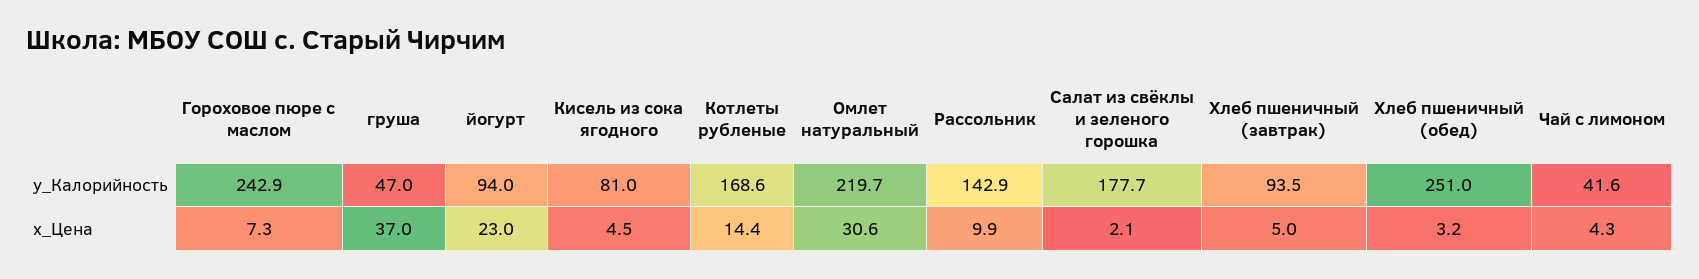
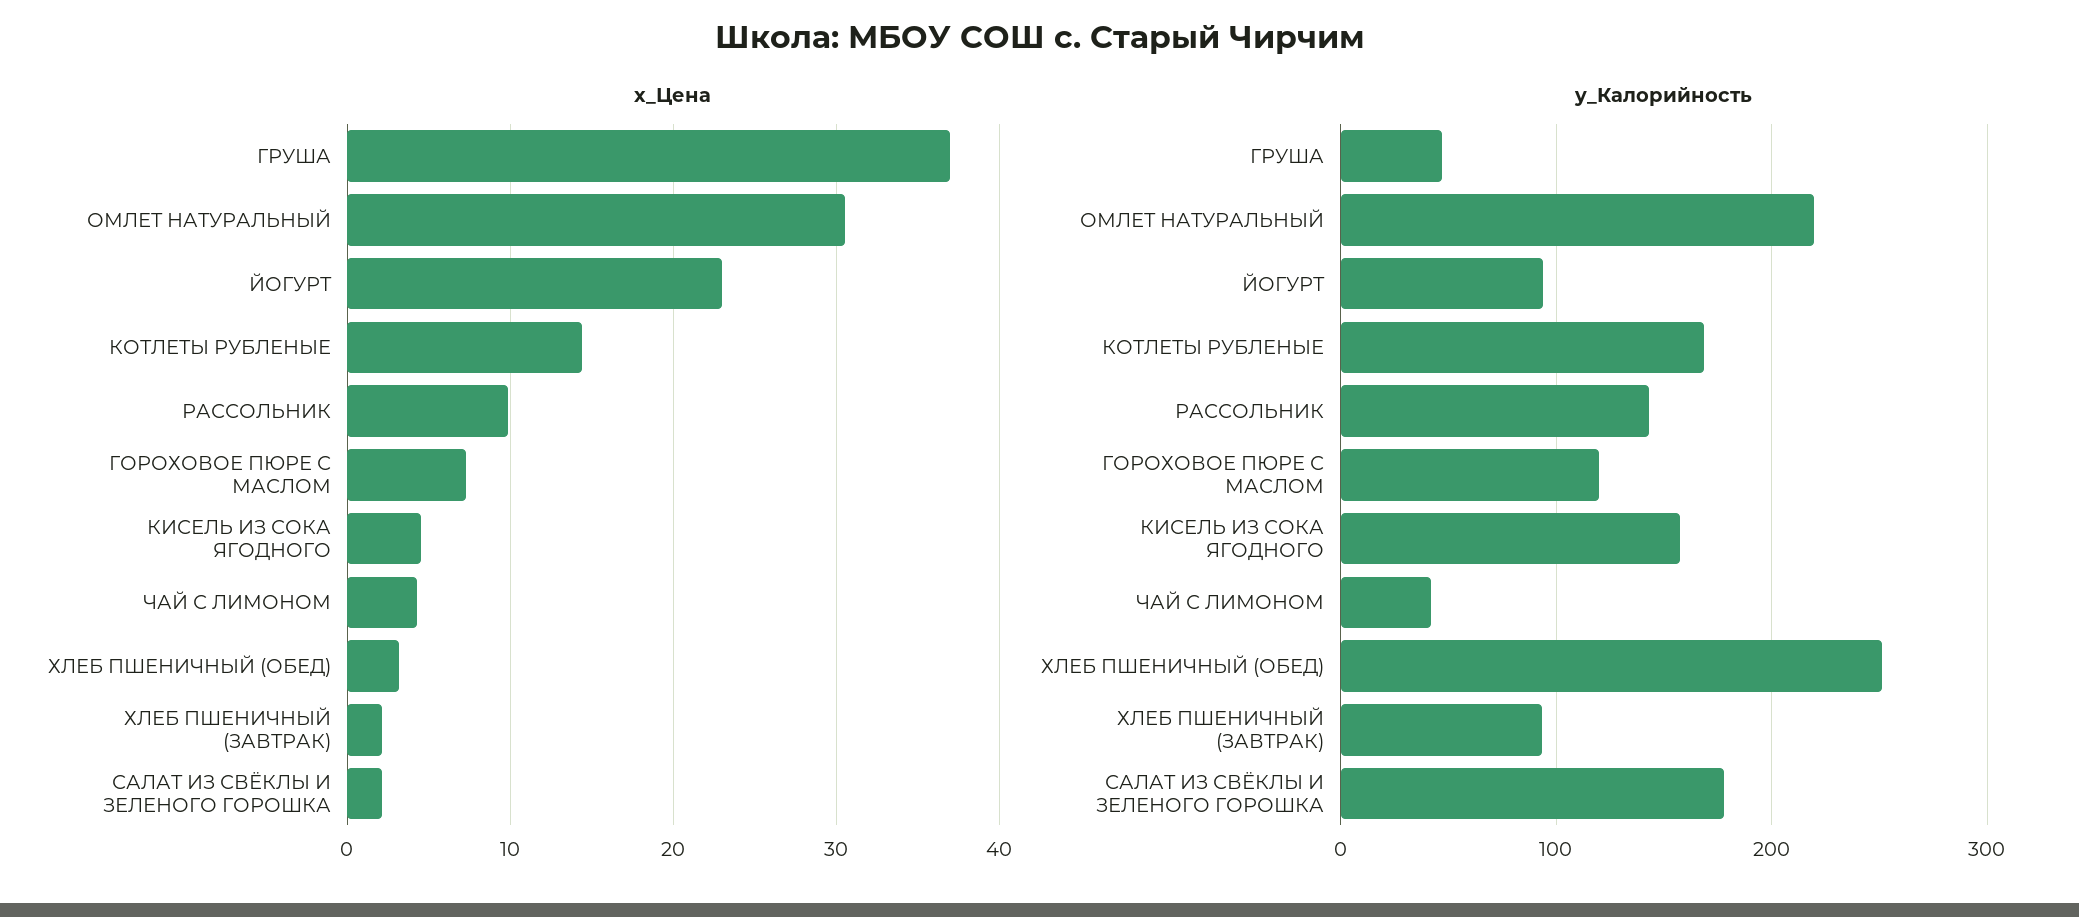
y_Калорийность, Гороховое пюре с маслом: 242.9 -> 120
y_Калорийность, Кисель из сока ягодного: 81 -> 160
x_Цена, Хлеб пшеничный (завтрак): 5 -> 2

